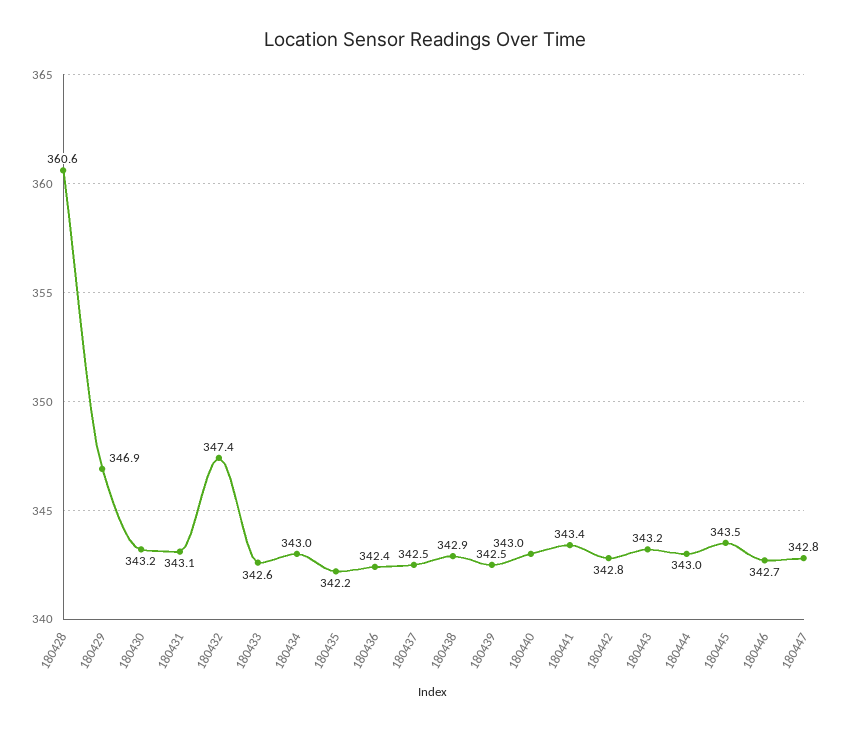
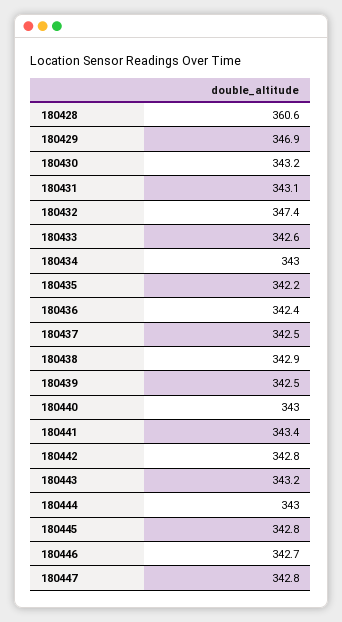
180445: 343.5 -> 342.8

